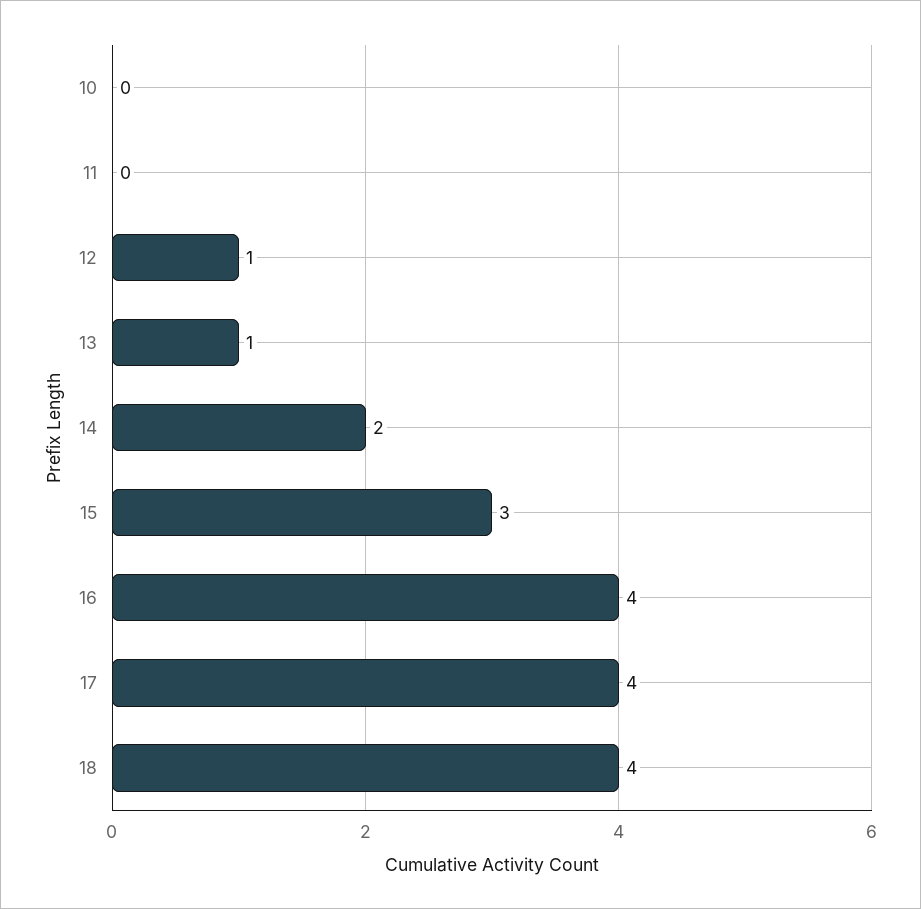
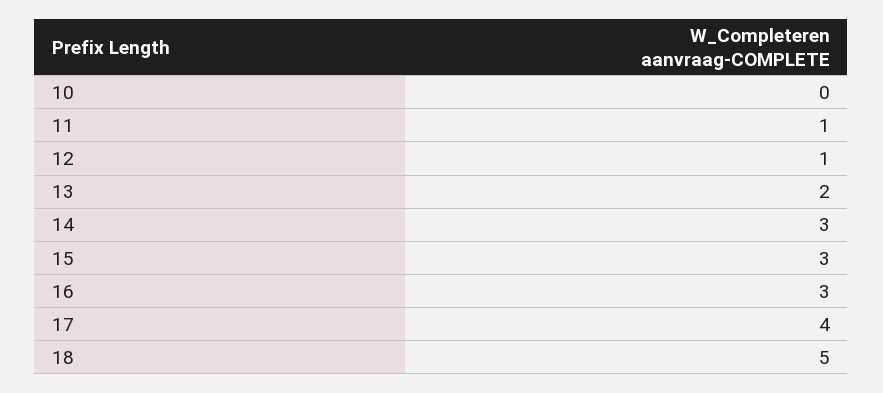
11: 0 -> 1
13: 1 -> 2
14: 2 -> 3
16: 4 -> 3
18: 4 -> 5

